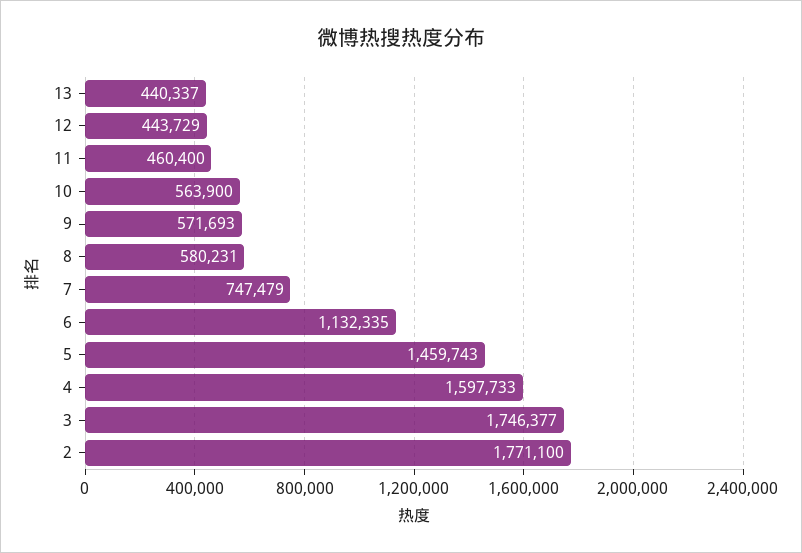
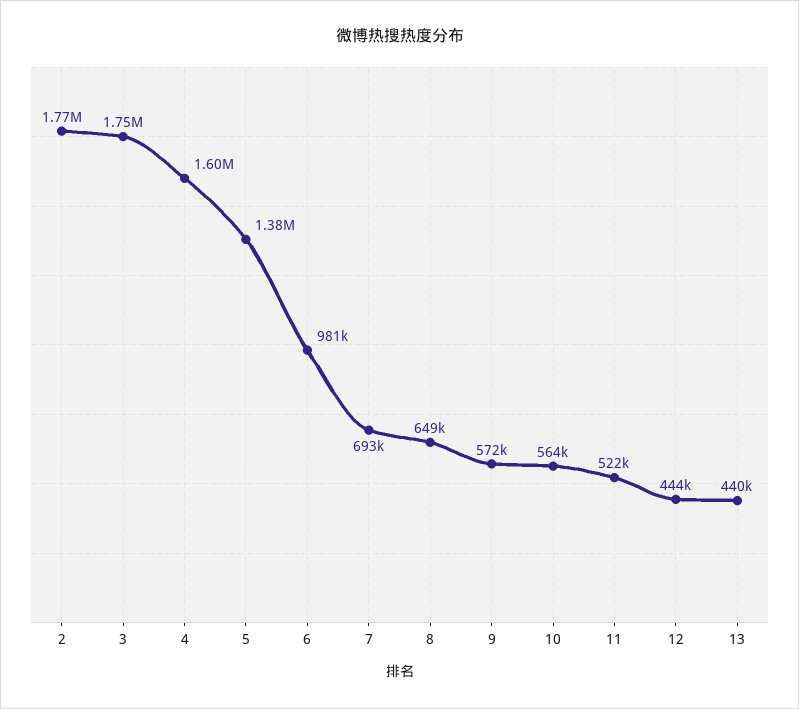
11: 460400 -> 522000
8: 580231 -> 649000
7: 747479 -> 693000
6: 1132335 -> 981000
5: 1459743 -> 1380000

